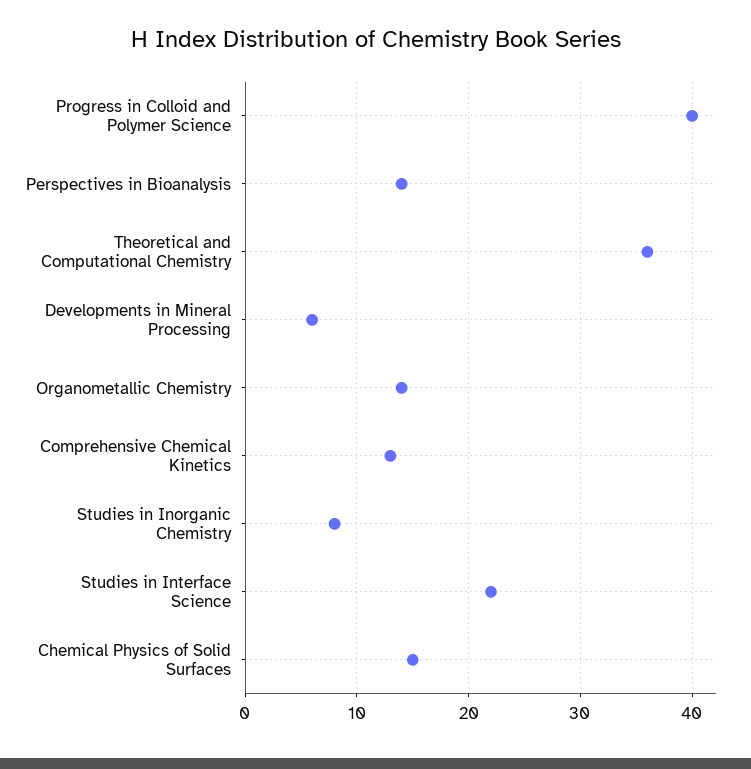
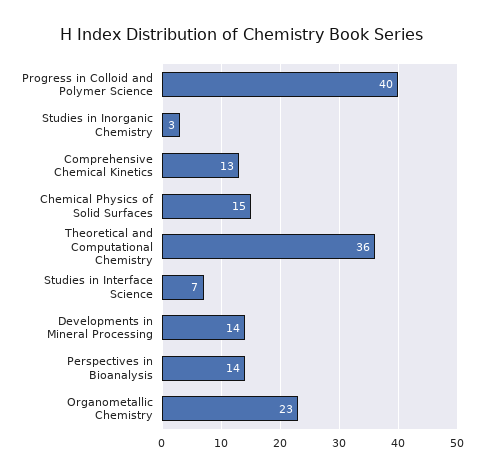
Developments in Mineral Processing: 6 -> 14
Organometallic Chemistry: 14 -> 23
Studies in Inorganic Chemistry: 8 -> 3
Studies in Interface Science: 22 -> 7

